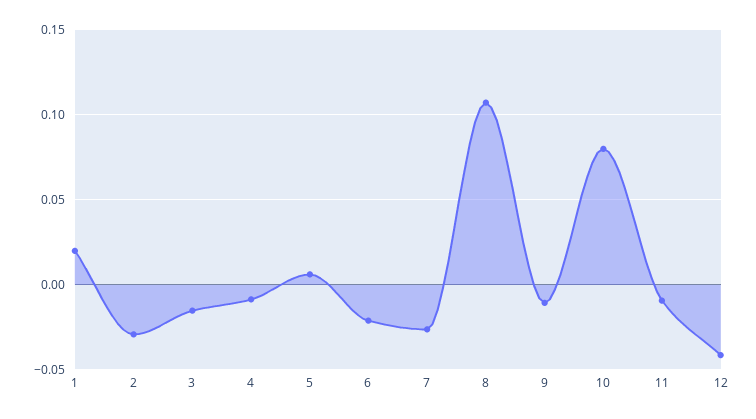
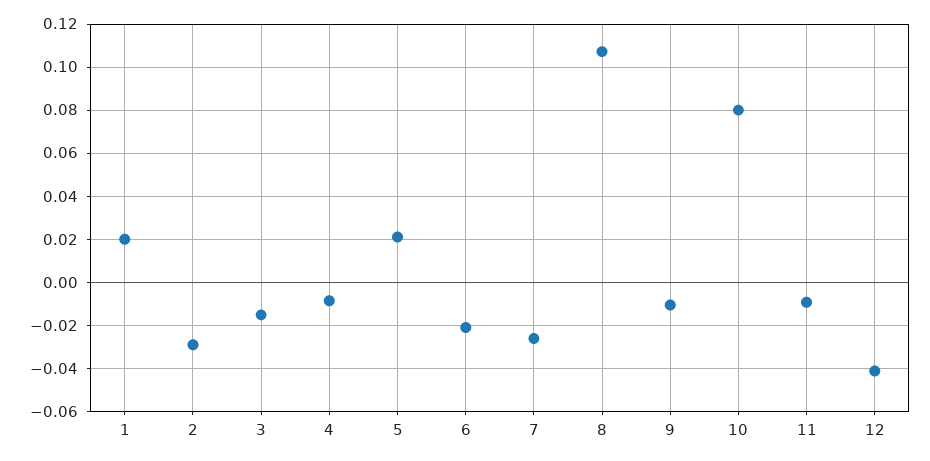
5: 0.005 -> 0.02

